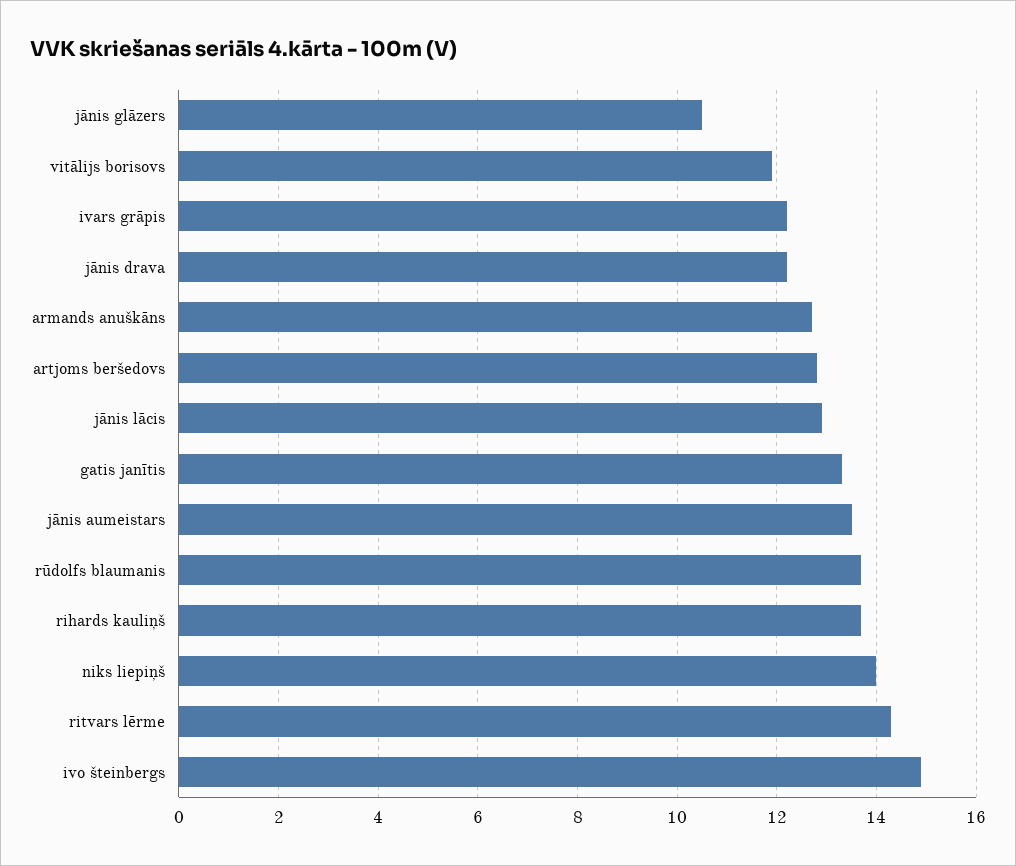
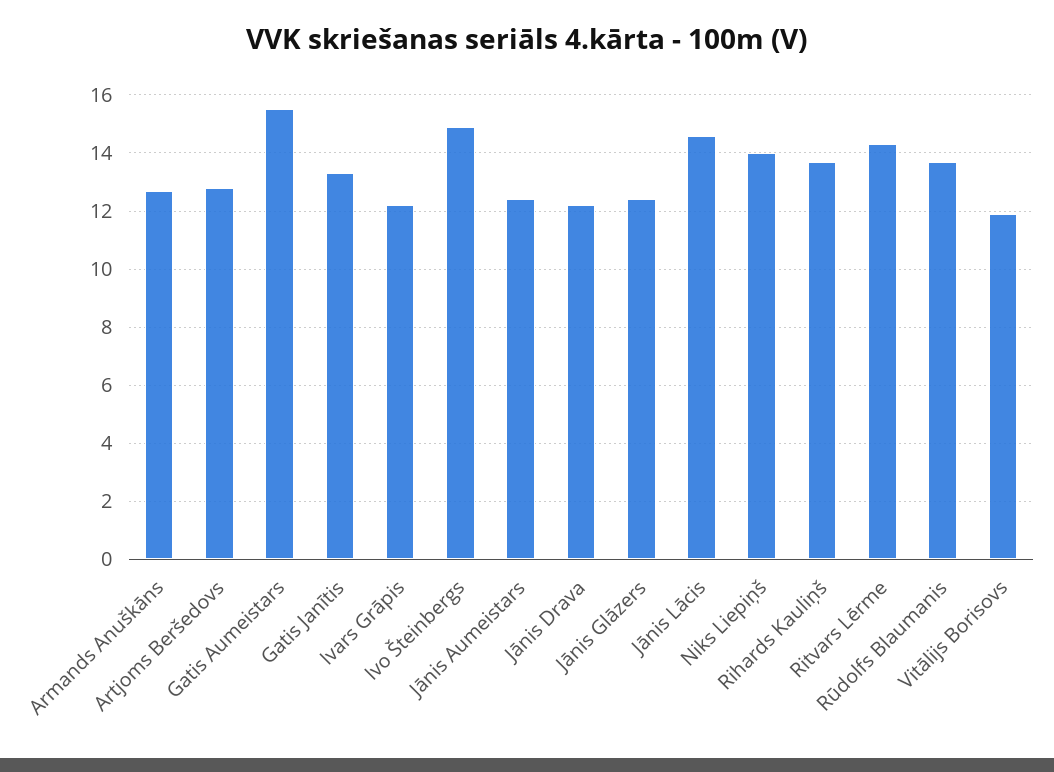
jānis glāzers: 10.5 -> 12.5
jānis lācis: 13 -> 14.5
jānis aumeistars: 13.5 -> 12.5
Gatis Aumeistars: none -> 15.5

